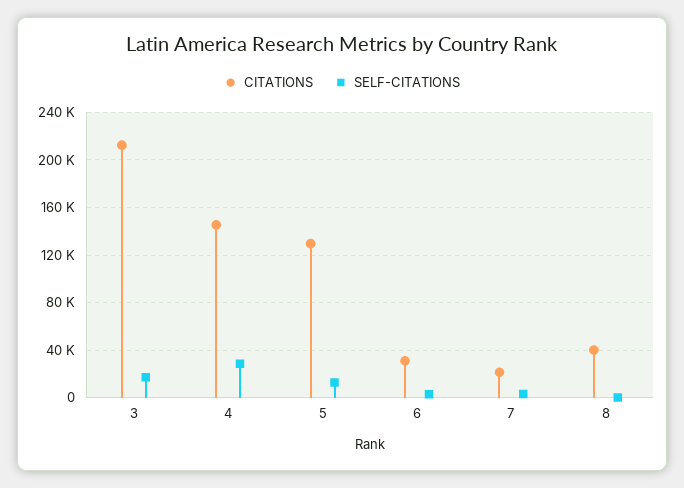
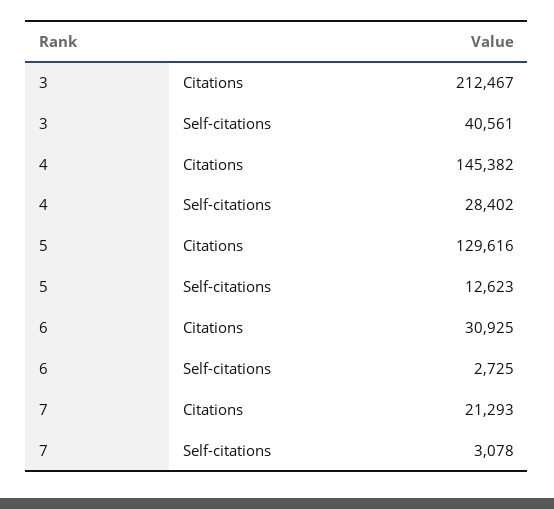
SELF-CITATIONS, 3: 20000 -> 40561
CITATIONS, 8: 40000 -> none
SELF-CITATIONS, 8: 0 -> none

